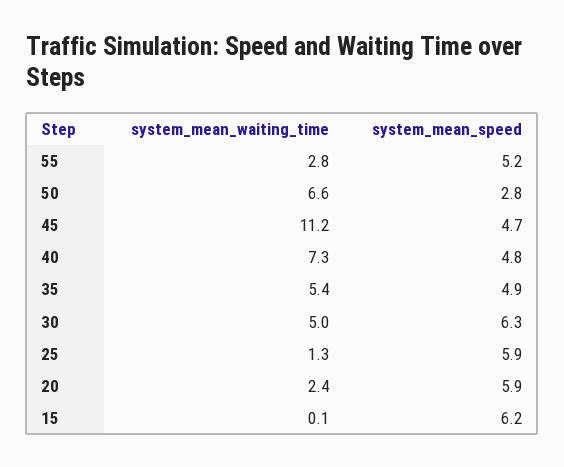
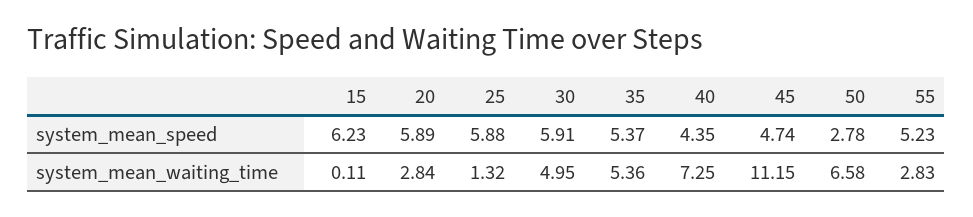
system_mean_speed, 40: 4.8 -> 4.35
system_mean_speed, 35: 4.9 -> 5.37
system_mean_speed, 30: 6.3 -> 5.91
system_mean_waiting_time, 20: 2.4 -> 2.84

